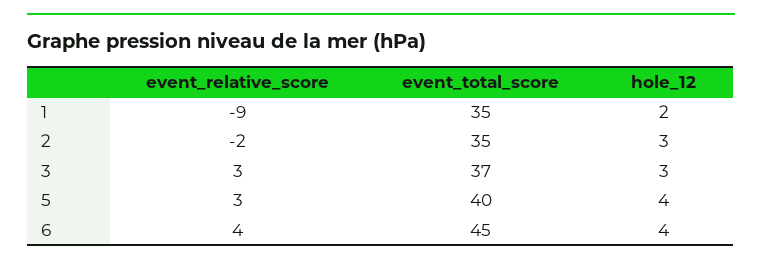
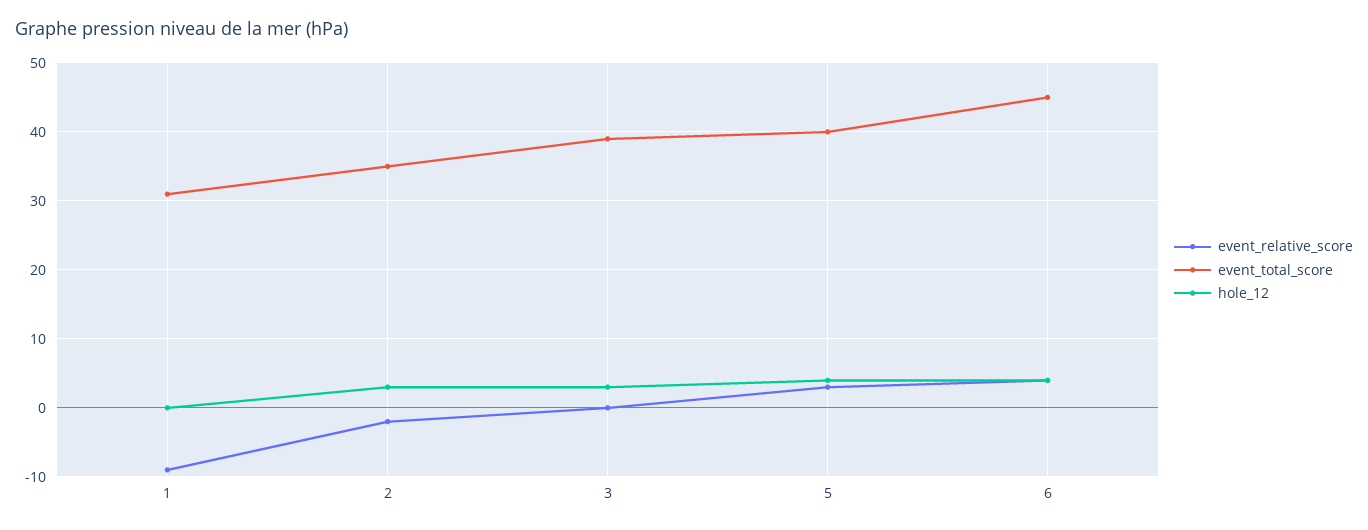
event_total_score, 1: 35 -> 31
hole_12, 1: 2 -> 0
event_relative_score, 3: 3 -> 0
event_total_score, 3: 37 -> 39

